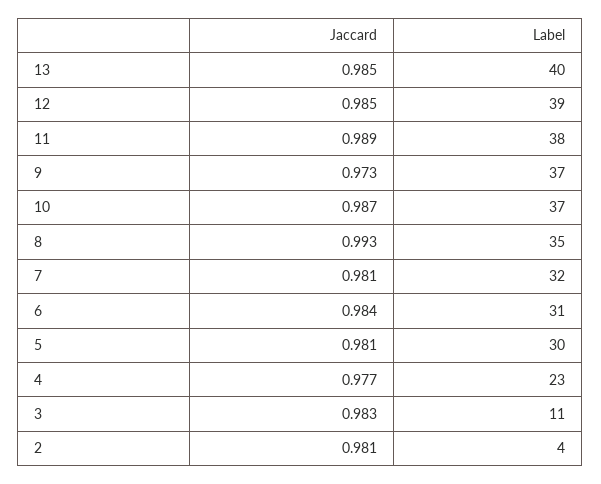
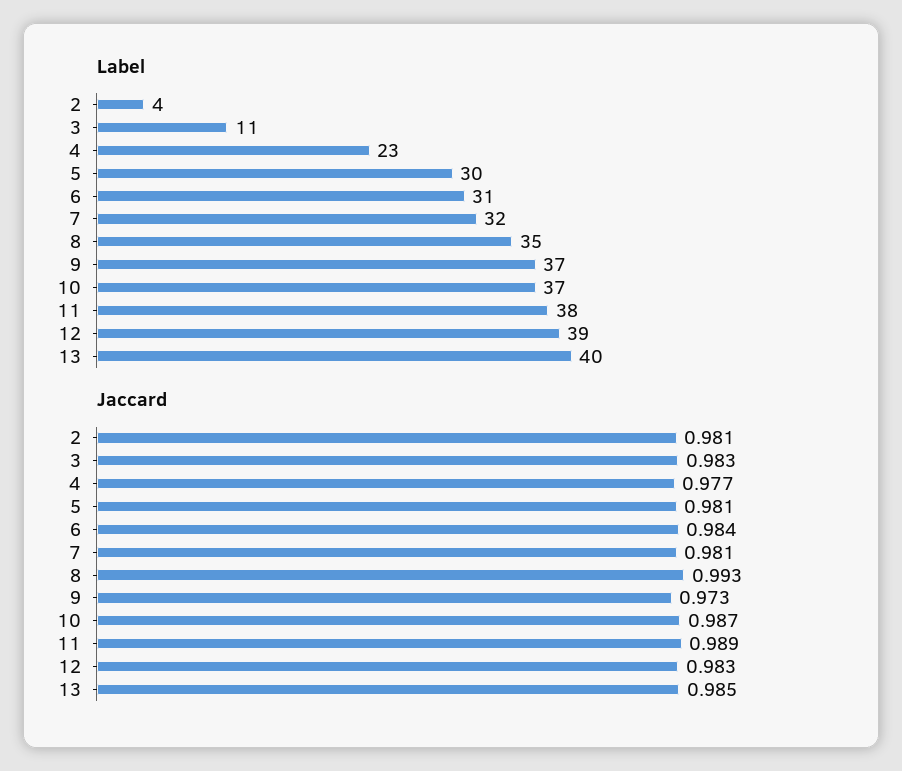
Jaccard, 12: 0.985 -> 0.983

